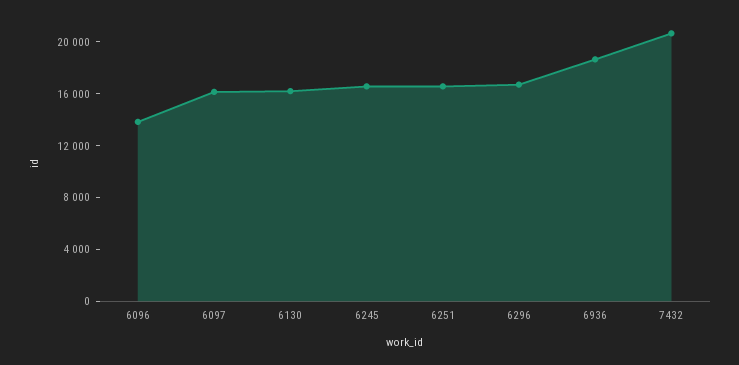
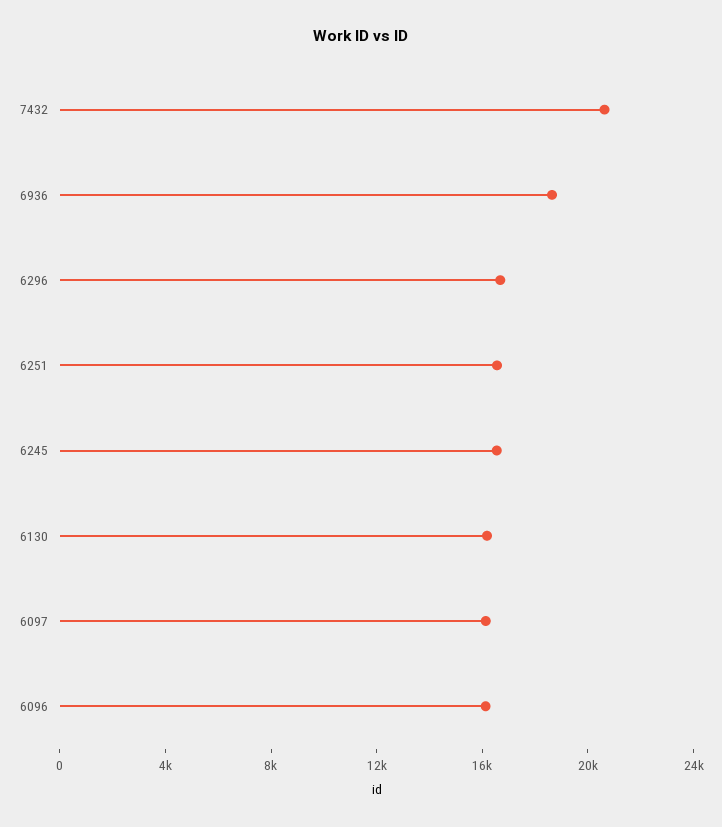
6096: 14000 -> 16000

